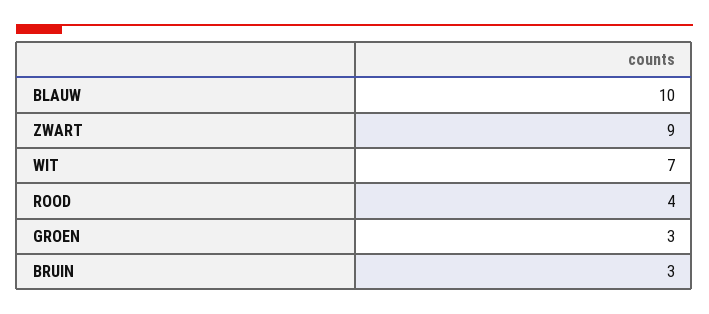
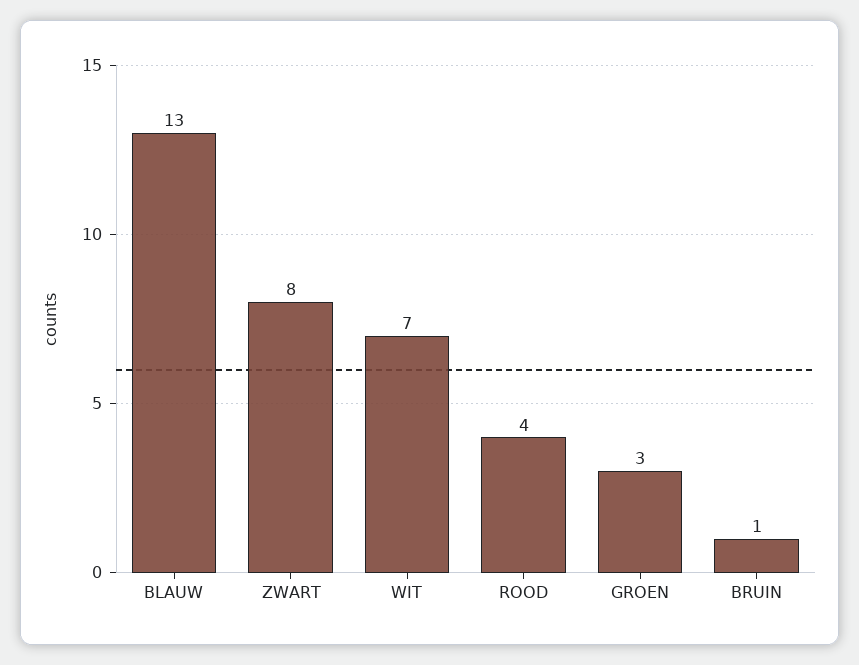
BLAUW: 10 -> 13
ZWART: 9 -> 8
BRUIN: 3 -> 1

